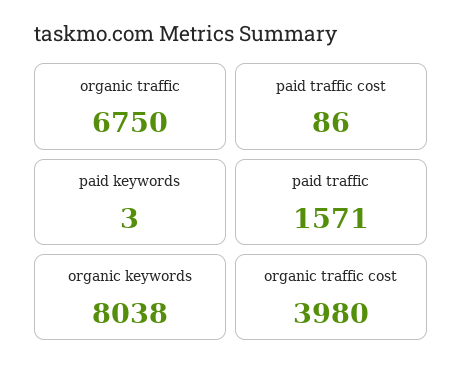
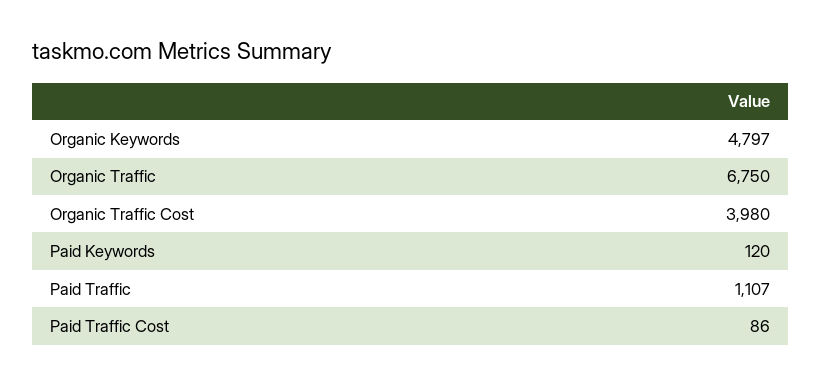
paid keywords: 3 -> 120
paid traffic: 1571 -> 1107
organic keywords: 8038 -> 4797

